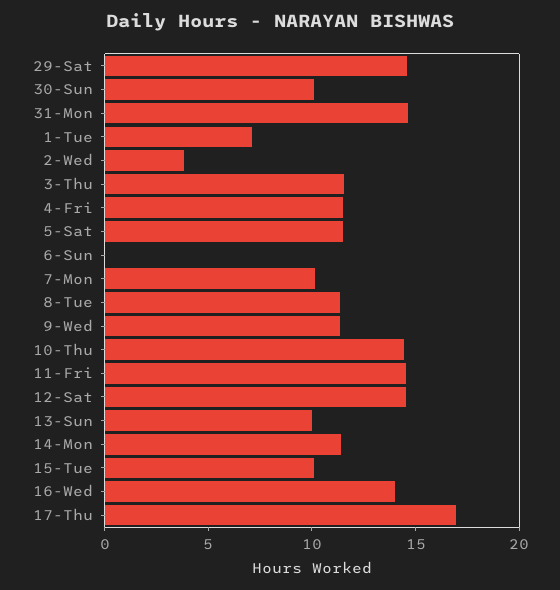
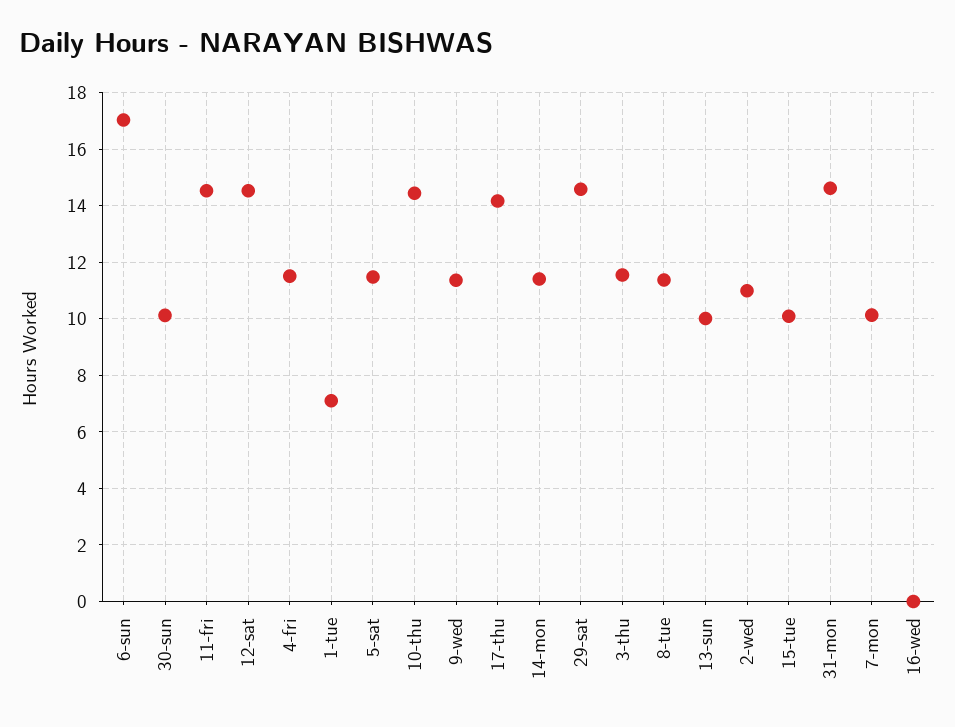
2-Wed: 4 -> 11
6-Sun: 0 -> 17
16-Wed: 14 -> 0
17-Thu: 17 -> 14.25

